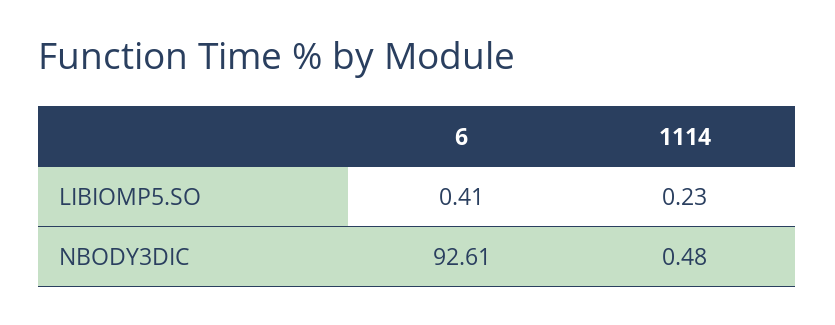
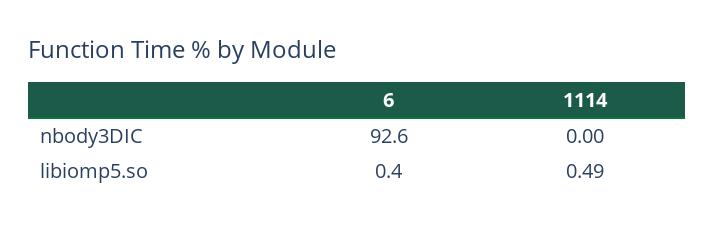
1114, LIBIOMP5.SO: 0.23 -> 0.49
1114, NBODY3DIC: 0.48 -> 0

